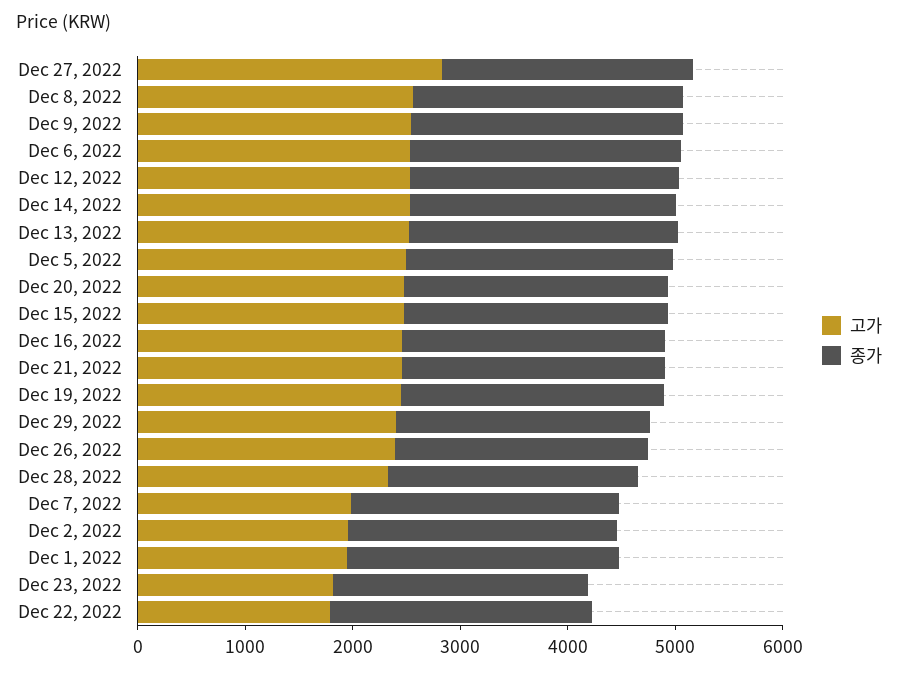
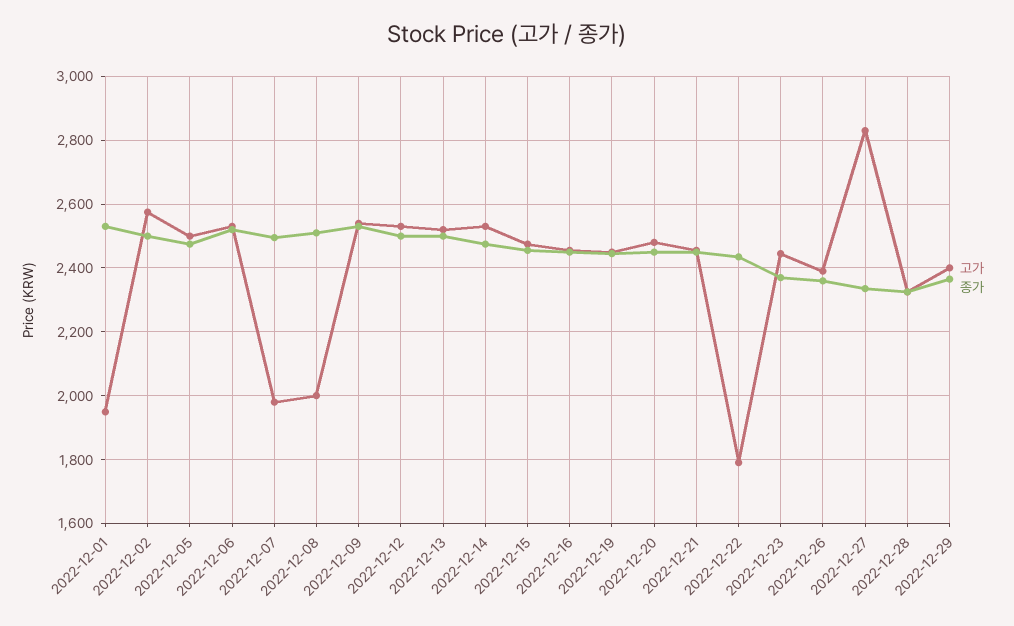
고가, Dec 8, 2022: 2600 -> 2000
고가, Dec 2, 2022: 2000 -> 2580
고가, Dec 23, 2022: 1800 -> 2440

